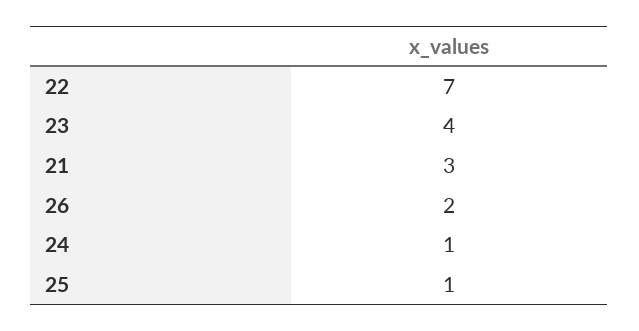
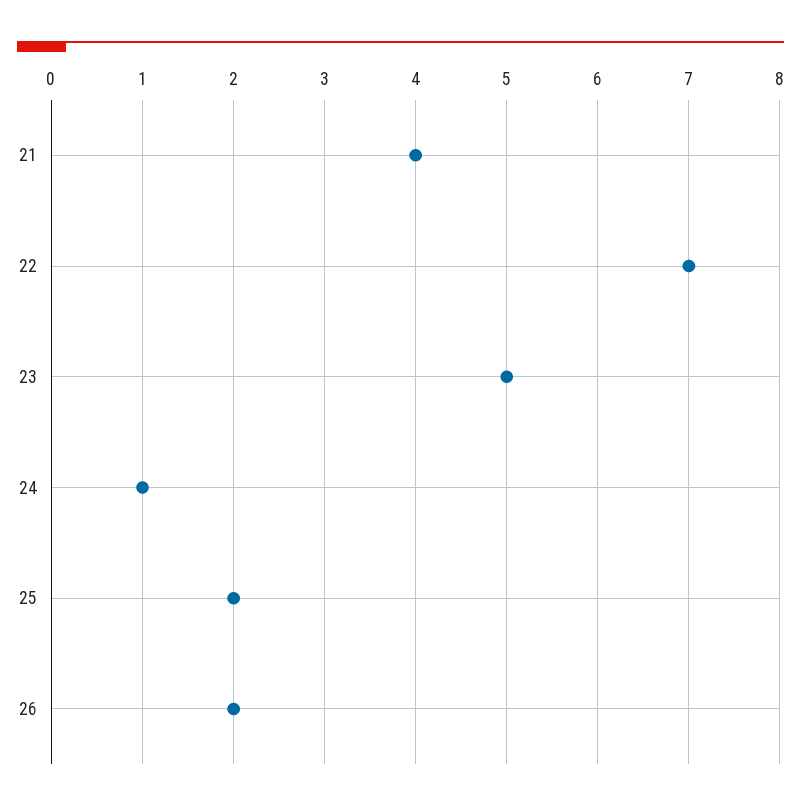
23: 4 -> 5
21: 3 -> 4
25: 1 -> 2

